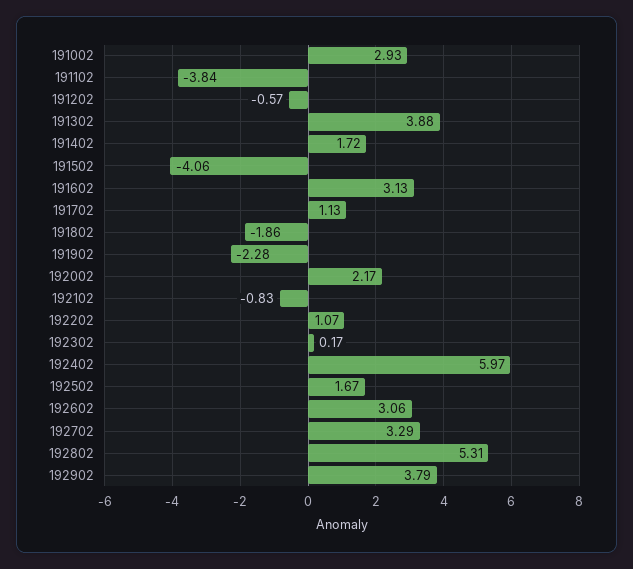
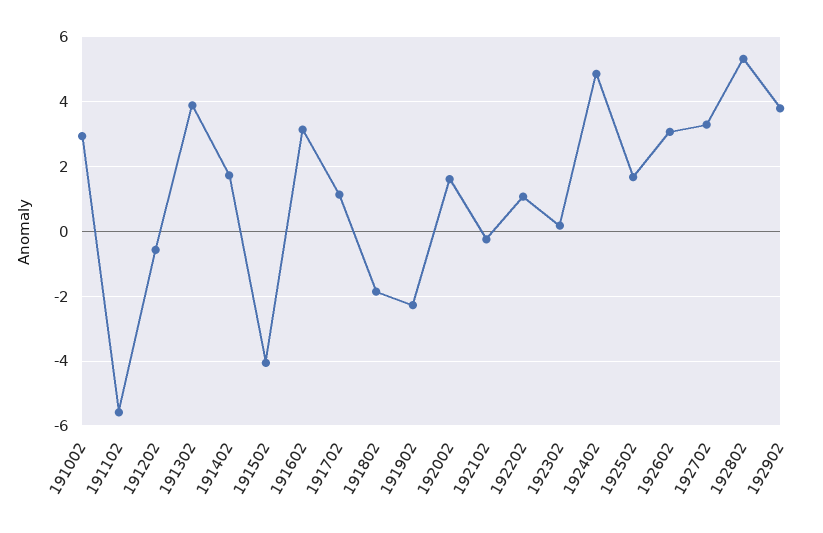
191102: -3.84 -> -5.6
192002: 2.17 -> 1.6
192102: -0.83 -> -0.2
192402: 5.97 -> 4.8

